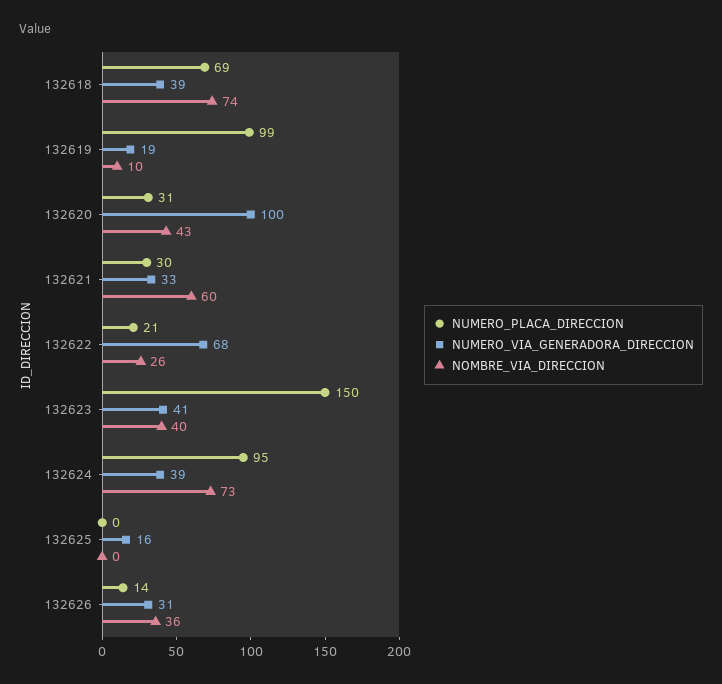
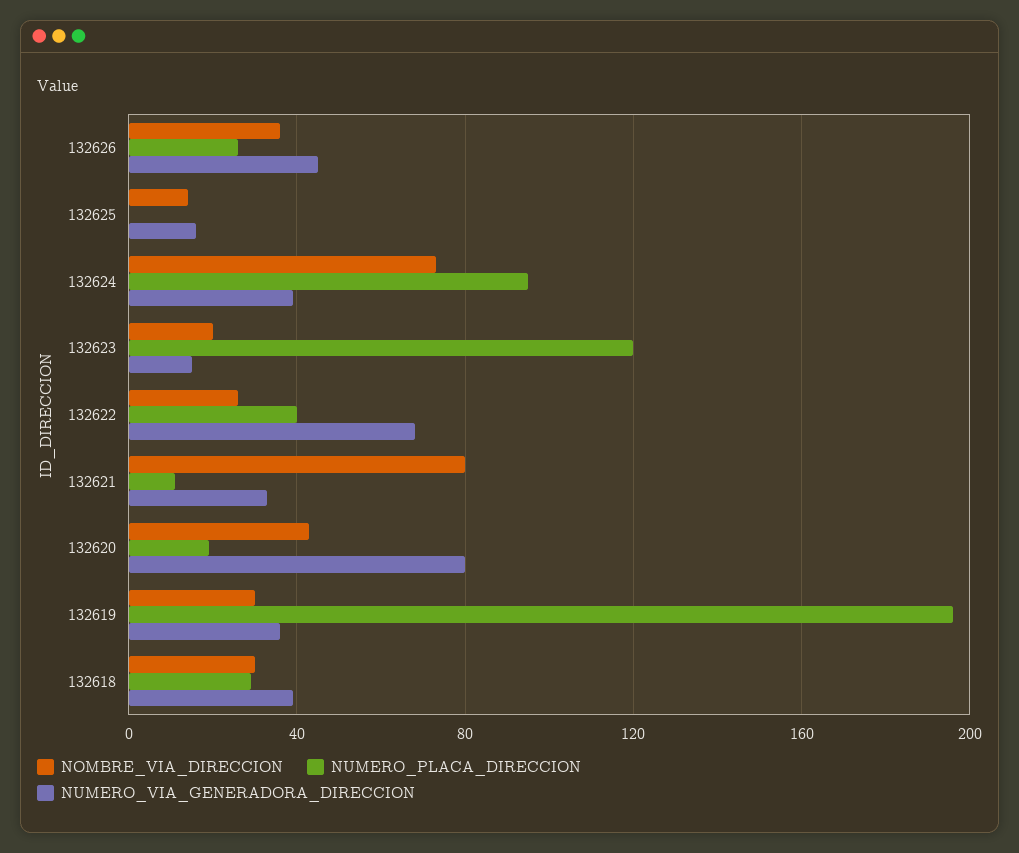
NUMERO_PLACA_DIRECCION, 132618: 69 -> 30
NOMBRE_VIA_DIRECCION, 132618: 74 -> 30
NUMERO_PLACA_DIRECCION, 132619: 99 -> 195
NUMERO_VIA_GENERADORA_DIRECCION, 132619: 19 -> 35
NOMBRE_VIA_DIRECCION, 132619: 10 -> 30
NUMERO_PLACA_DIRECCION, 132620: 31 -> 20
NUMERO_VIA_GENERADORA_DIRECCION, 132620: 100 -> 80
NUMERO_PLACA_DIRECCION, 132621: 30 -> 10
NOMBRE_VIA_DIRECCION, 132621: 60 -> 80
NUMERO_PLACA_DIRECCION, 132622: 21 -> 40
NUMERO_PLACA_DIRECCION, 132623: 150 -> 120
NUMERO_VIA_GENERADORA_DIRECCION, 132623: 41 -> 15
NOMBRE_VIA_DIRECCION, 132623: 40 -> 20
NOMBRE_VIA_DIRECCION, 132625: 0 -> 15
NUMERO_PLACA_DIRECCION, 132626: 14 -> 25
NUMERO_VIA_GENERADORA_DIRECCION, 132626: 31 -> 45

